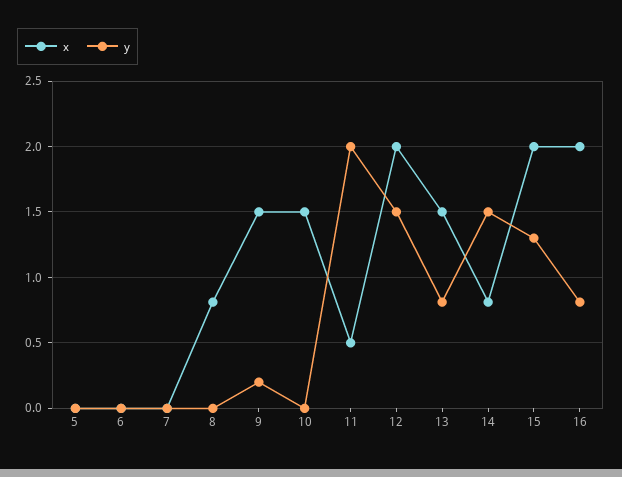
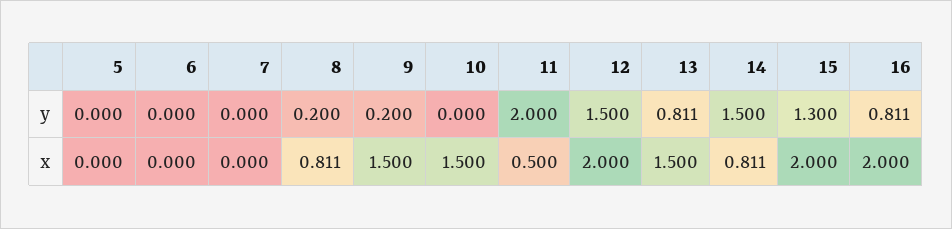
y, 8: 0 -> 0.2

